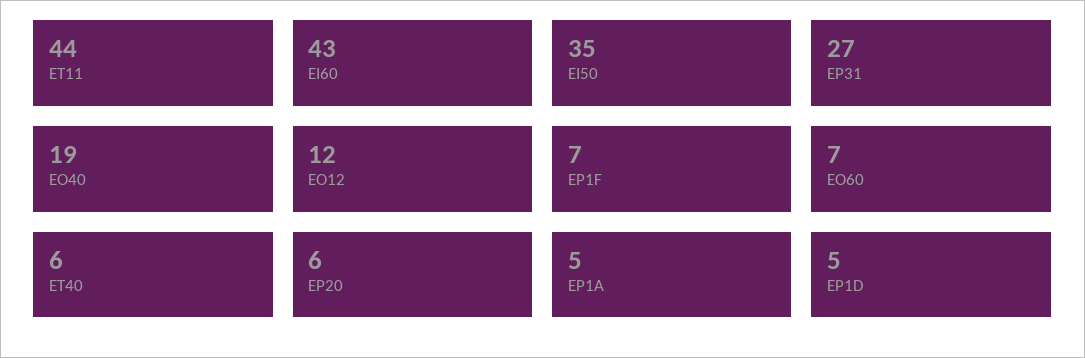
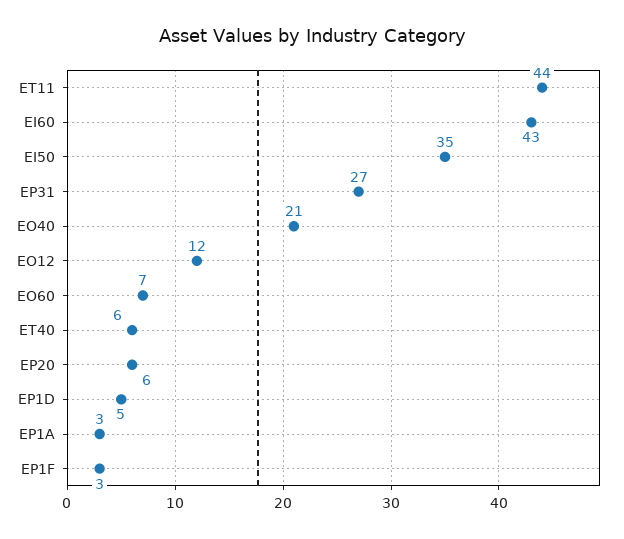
EO40: 19 -> 21
EP1F: 7 -> 3
EP1A: 5 -> 3

